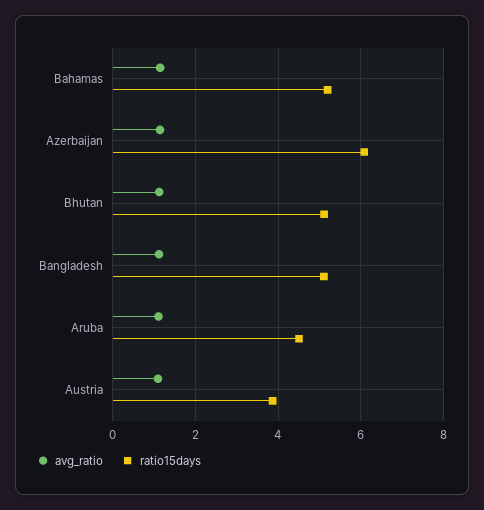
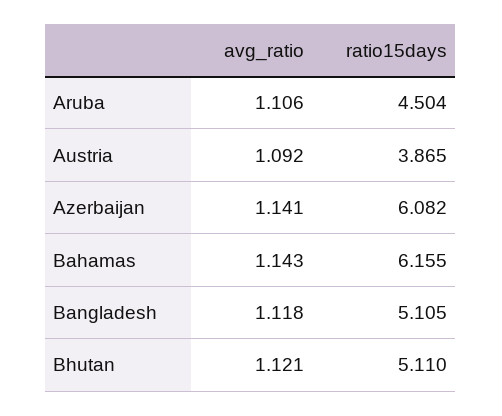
ratio15days, Bahamas: 5.2 -> 6.155

